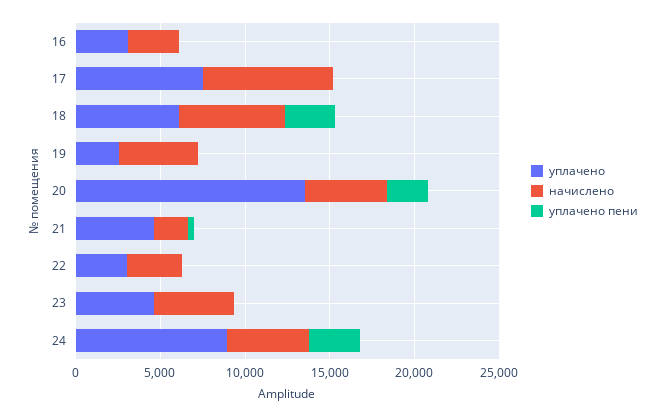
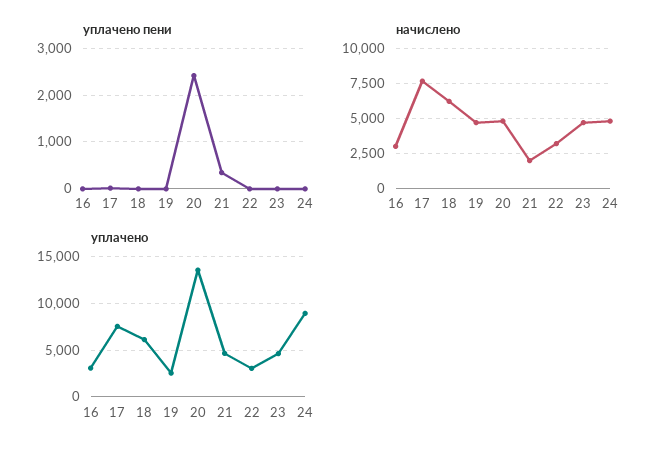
уплачено пени, 18: 3000 -> 0
уплачено пени, 24: 3000 -> 0

